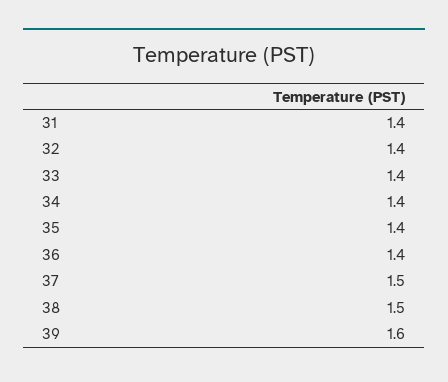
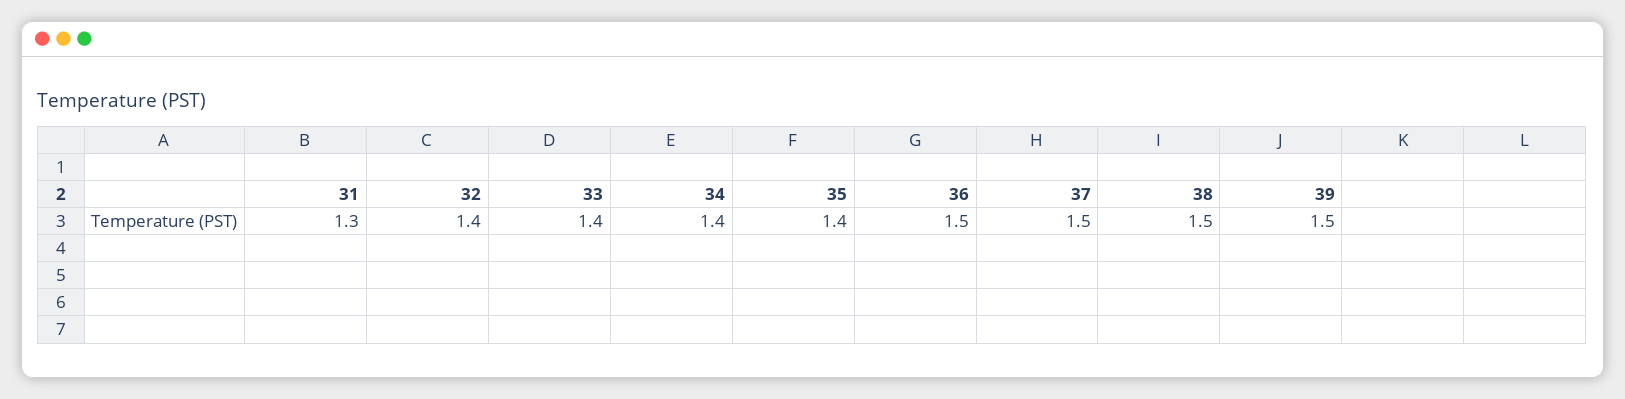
31: 1.4 -> 1.3
36: 1.4 -> 1.5
39: 1.6 -> 1.5

